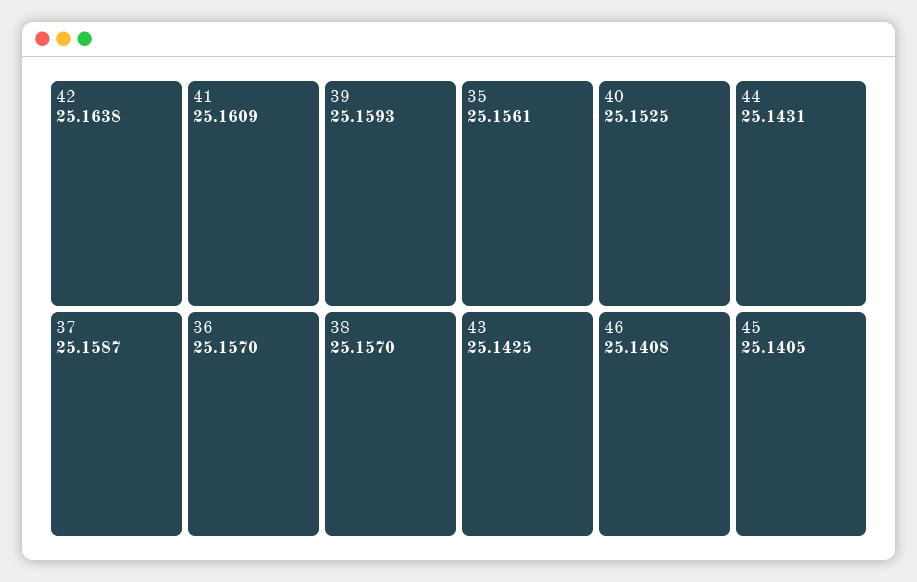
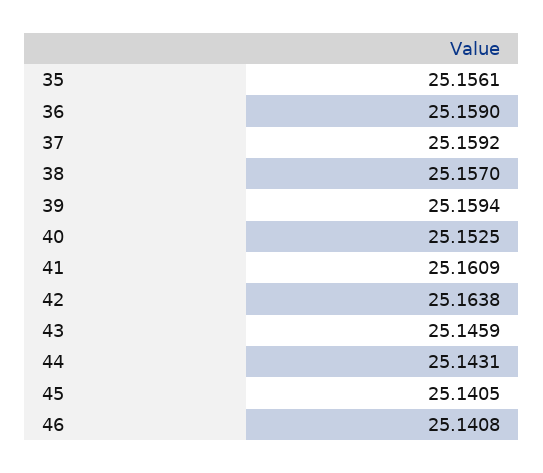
39: 25.1593 -> 25.1594
37: 25.1587 -> 25.1592
36: 25.157 -> 25.159
43: 25.1425 -> 25.1459

